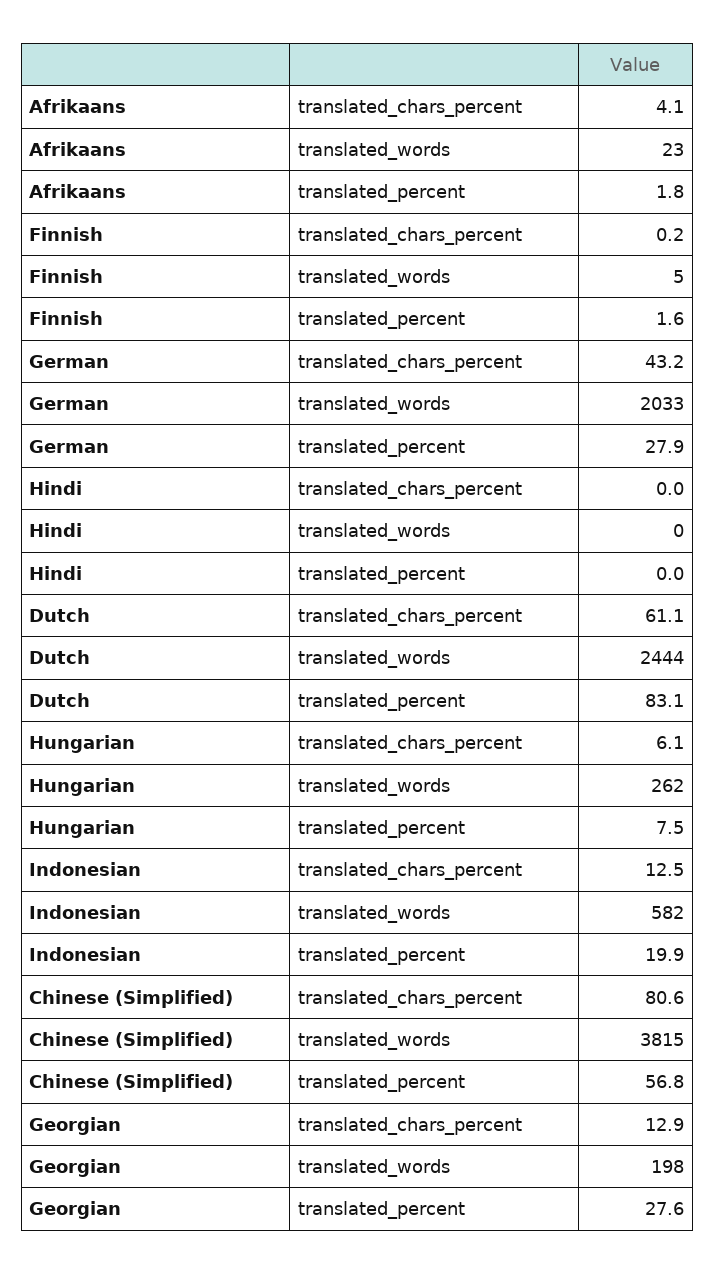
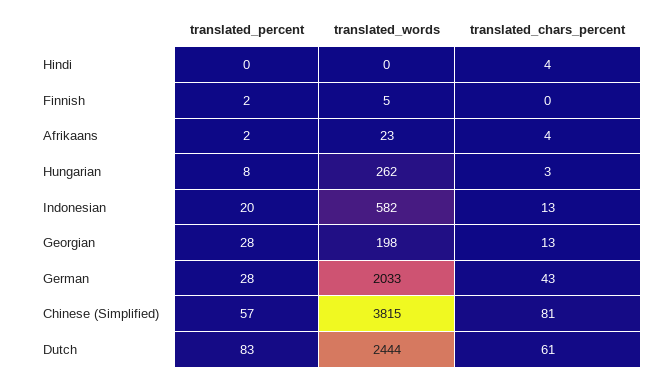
Hindi, translated_chars_percent: 0 -> 4
Hungarian, translated_chars_percent: 6.1 -> 3

